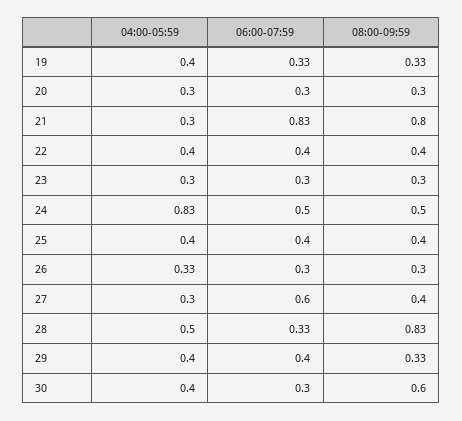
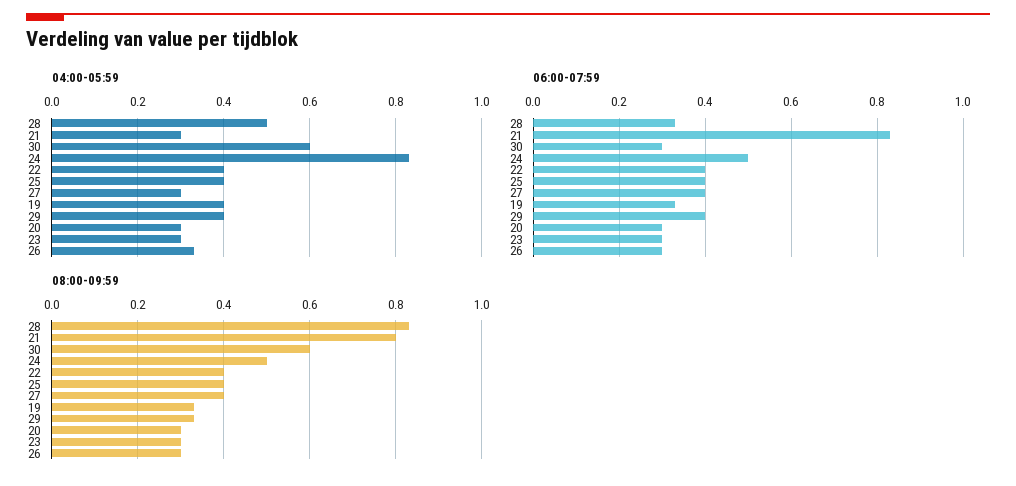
06:00-07:59, 27: 0.6 -> 0.4
04:00-05:59, 30: 0.4 -> 0.6

